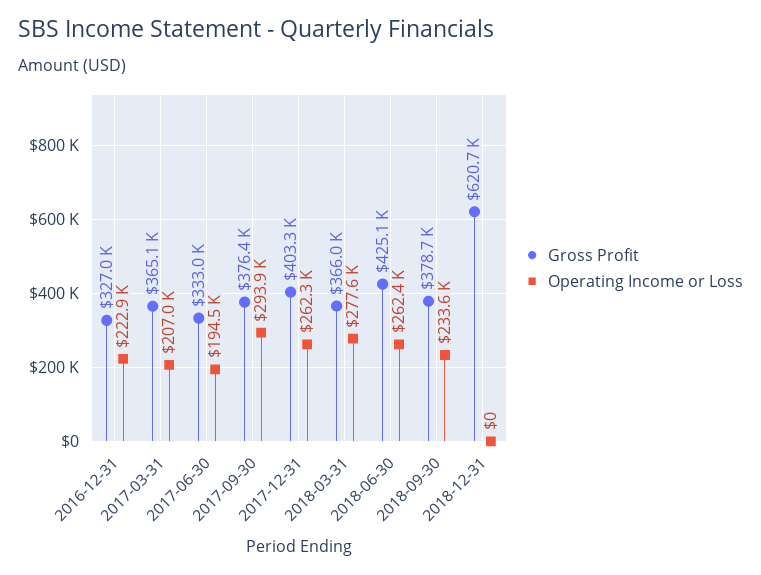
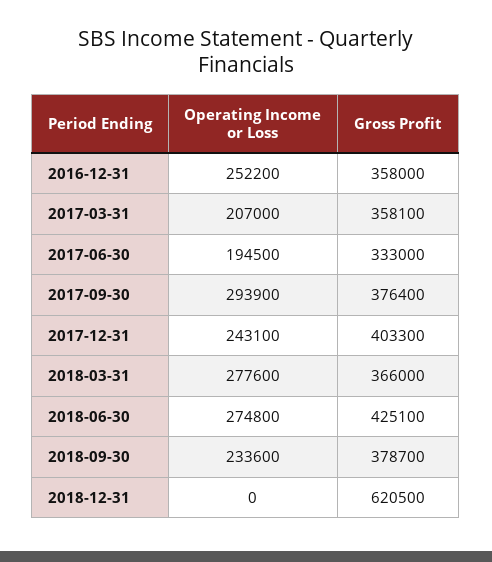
Gross Profit, 2016-12-31: 327000 -> 358000
Operating Income or Loss, 2016-12-31: 222900 -> 252200
Gross Profit, 2017-03-31: 365100 -> 358100
Operating Income or Loss, 2017-12-31: 262300 -> 243100
Operating Income or Loss, 2018-06-30: 262400 -> 274800
Gross Profit, 2018-12-31: 620700 -> 620500

